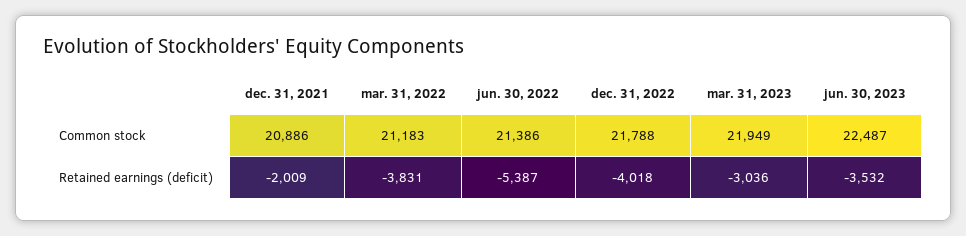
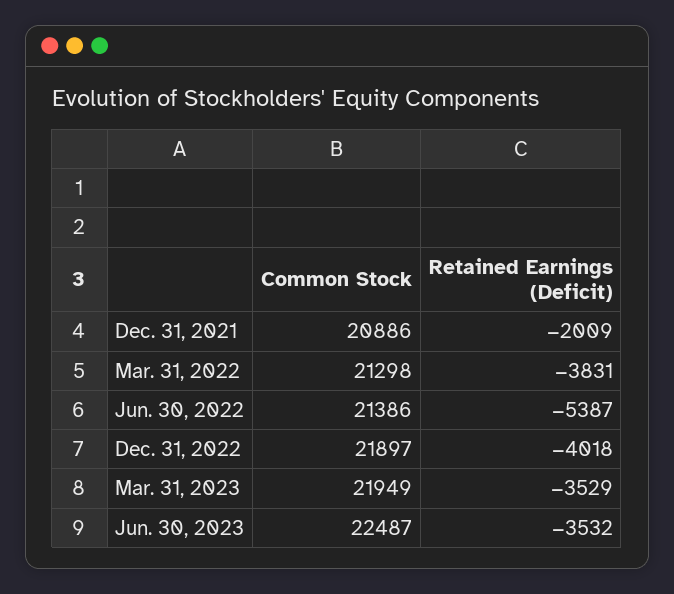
mar. 31, 2022, Common stock: 21183 -> 21298
dec. 31, 2022, Common stock: 21788 -> 21897
mar. 31, 2023, Retained earnings (deficit): -3036 -> -3529

